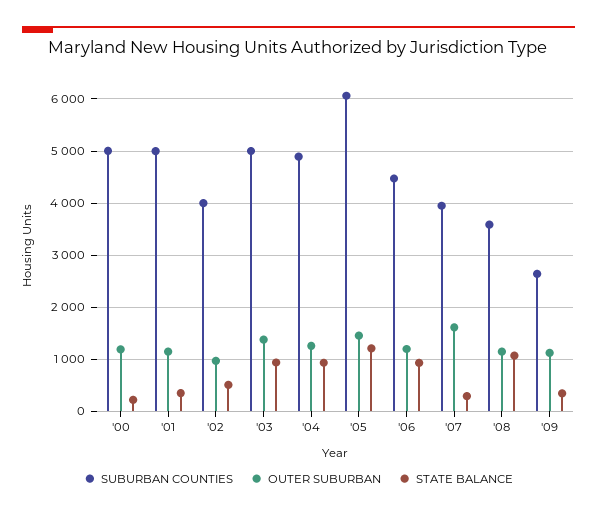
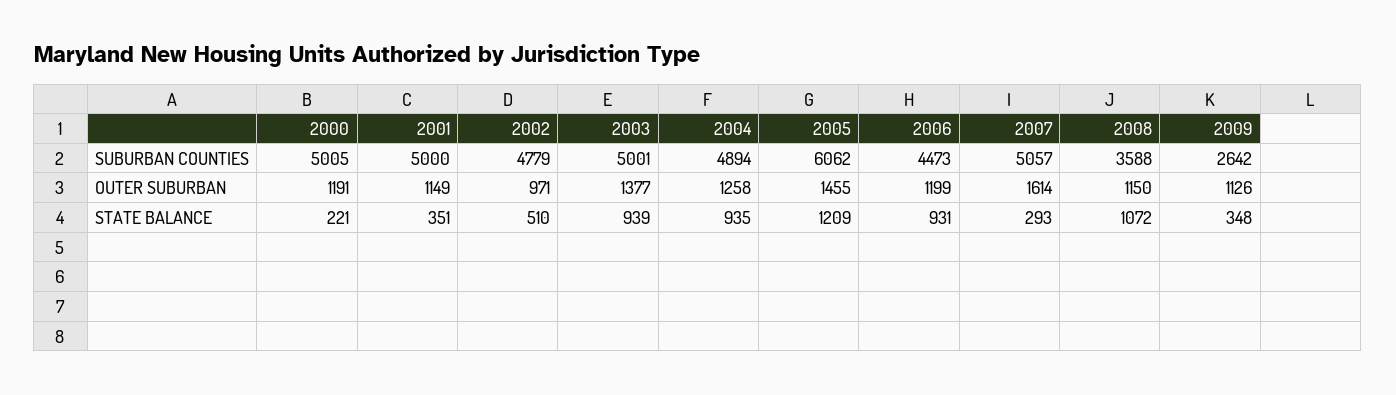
SUBURBAN COUNTIES, '02: 4000 -> 4779
SUBURBAN COUNTIES, '07: 4000 -> 5057

